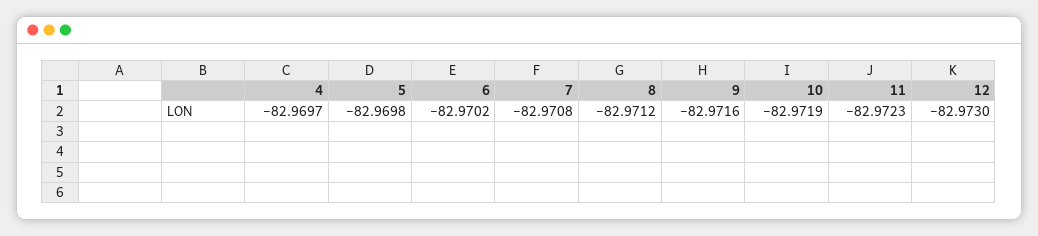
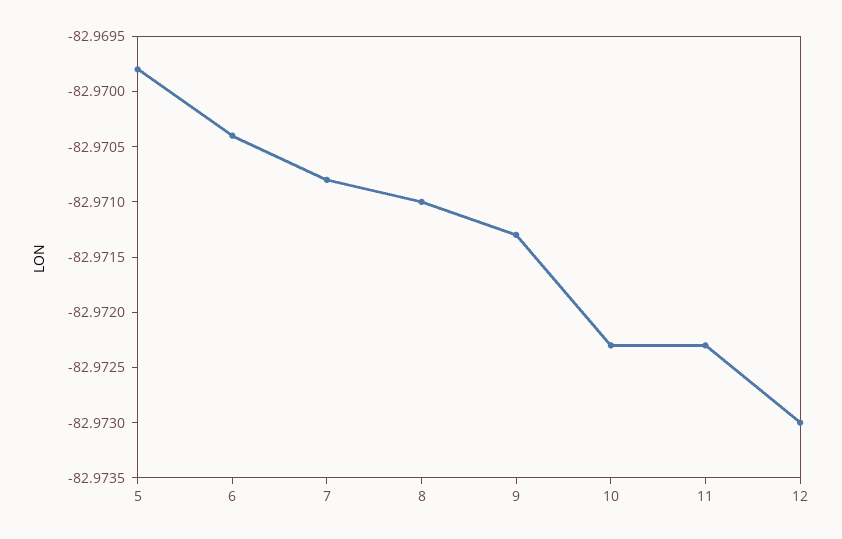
4: -82.9697 -> none
6: -82.9702 -> -82.9704
8: -82.9712 -> -82.971
9: -82.9716 -> -82.9713
10: -82.9719 -> -82.9723

